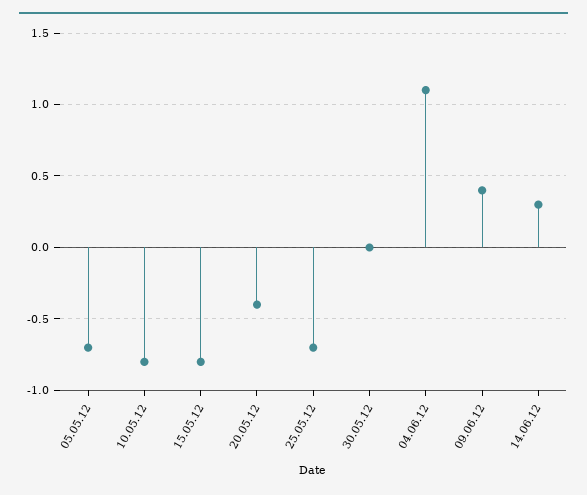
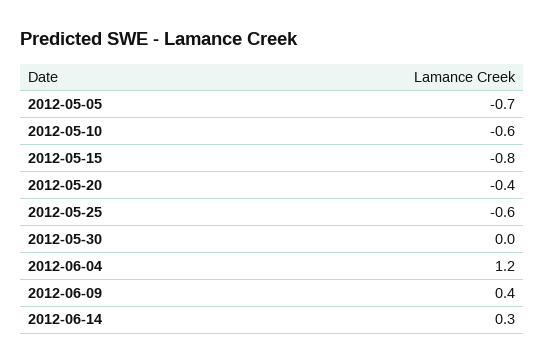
10.05.12: -0.8 -> -0.6
25.05.12: -0.7 -> -0.6
04.06.12: 1.1 -> 1.2

